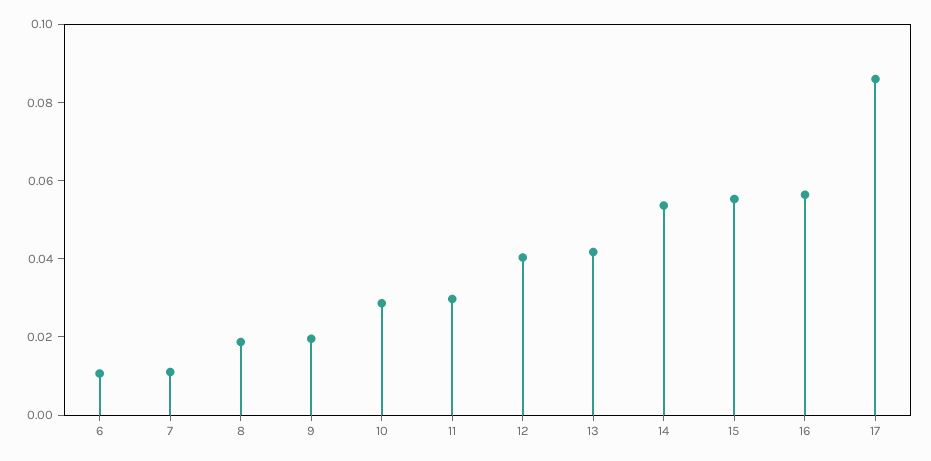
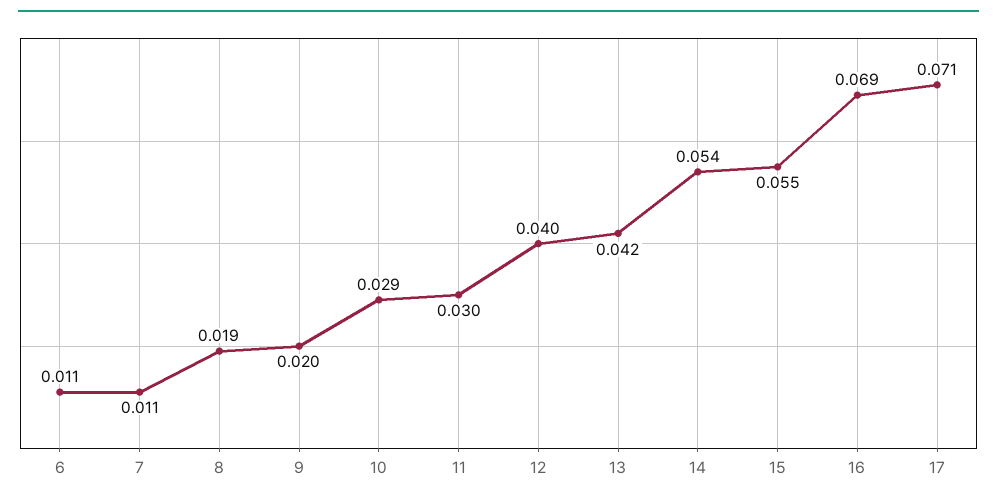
16: 0.055 -> 0.069
17: 0.085 -> 0.071

